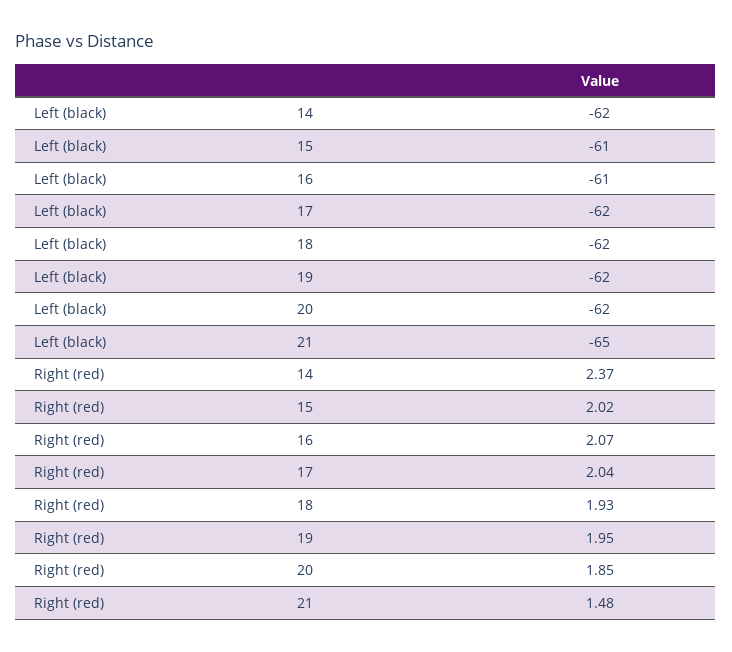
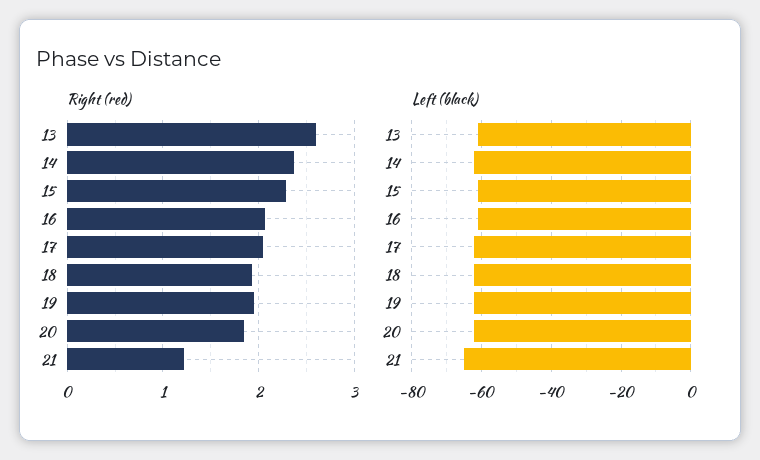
Right (red), 15: 2.02 -> 2.3
Right (red), 21: 1.48 -> 1.2
Right (red), 13: none -> 2.6
Left (black), 13: none -> -60

